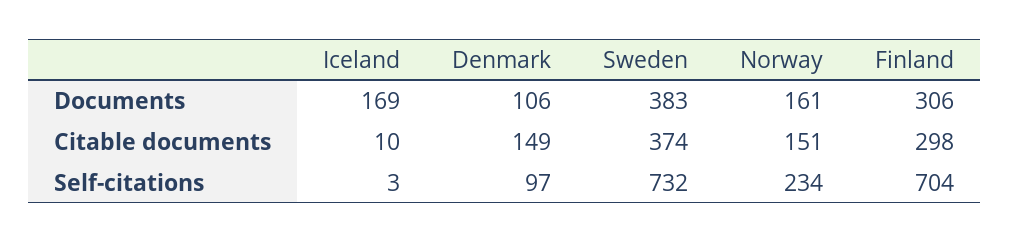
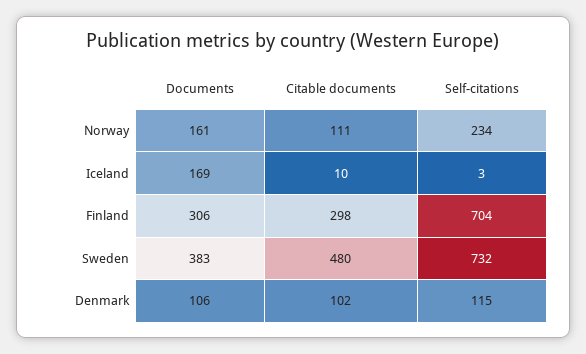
Denmark, Citable documents: 149 -> 102
Sweden, Citable documents: 374 -> 480
Norway, Citable documents: 151 -> 111
Denmark, Self-citations: 97 -> 115

